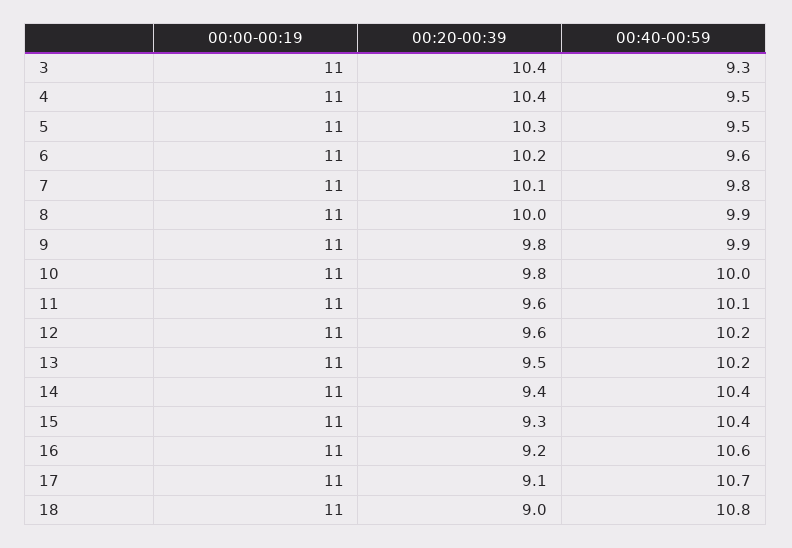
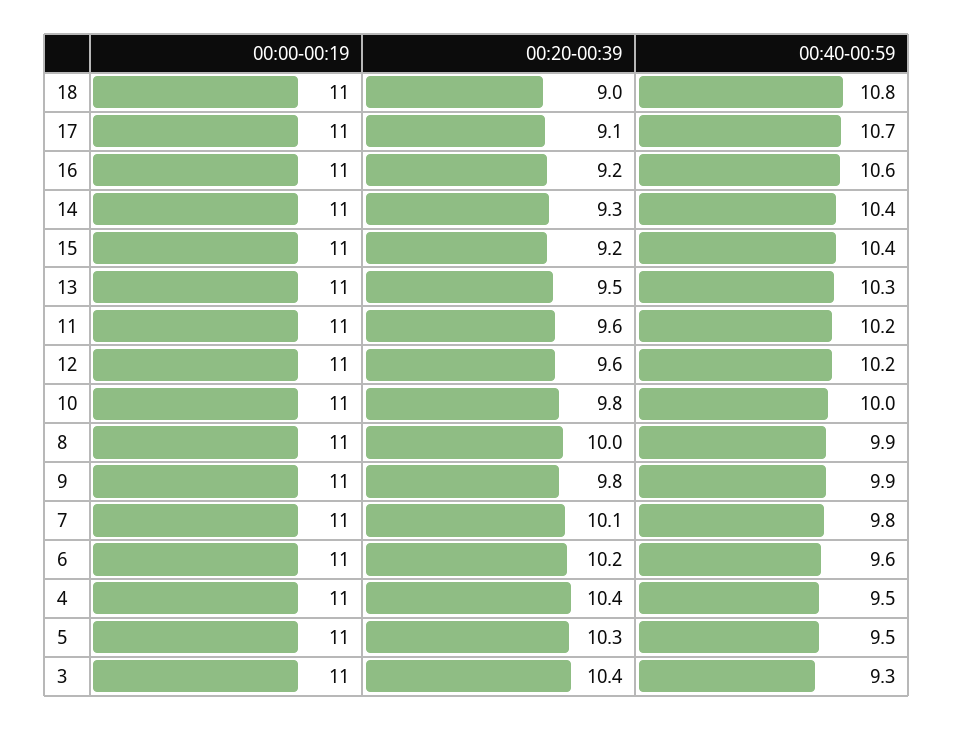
00:40-00:59, 11: 10.1 -> 10.2
00:40-00:59, 13: 10.2 -> 10.3
00:20-00:39, 14: 9.4 -> 9.3
00:20-00:39, 15: 9.3 -> 9.2

